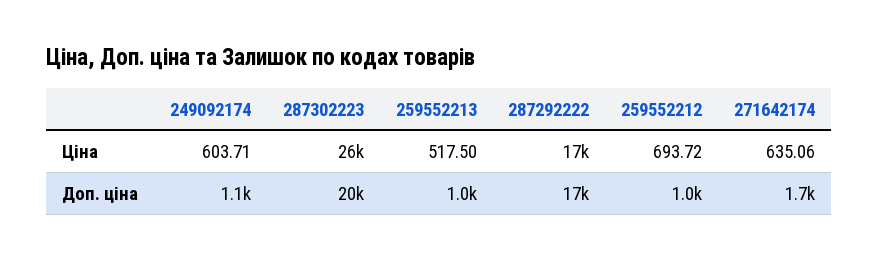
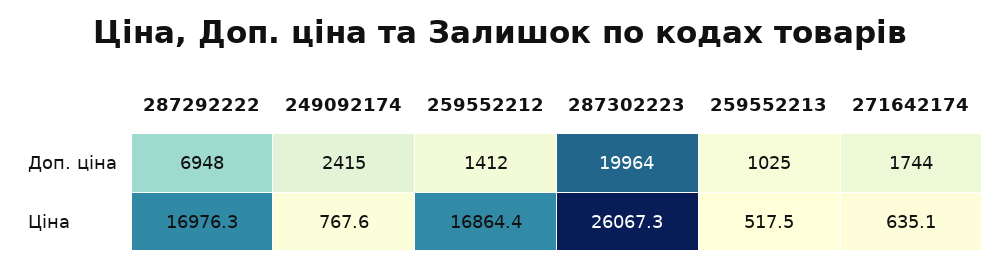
249092174, Ціна: 603.71 -> 767.6
259552212, Ціна: 693.72 -> 16864.4
249092174, Доп. ціна: 1100 -> 2415
287292222, Доп. ціна: 17000 -> 6948
259552212, Доп. ціна: 1000 -> 1412

